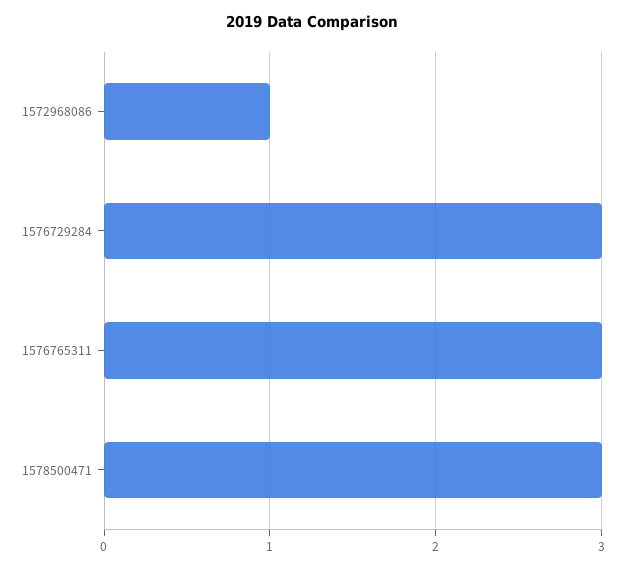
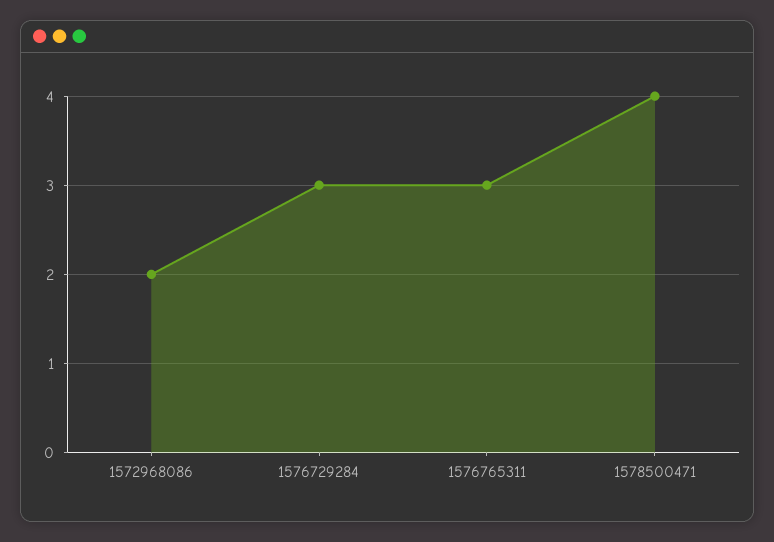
1572968086: 1 -> 2
1578500471: 3 -> 4

